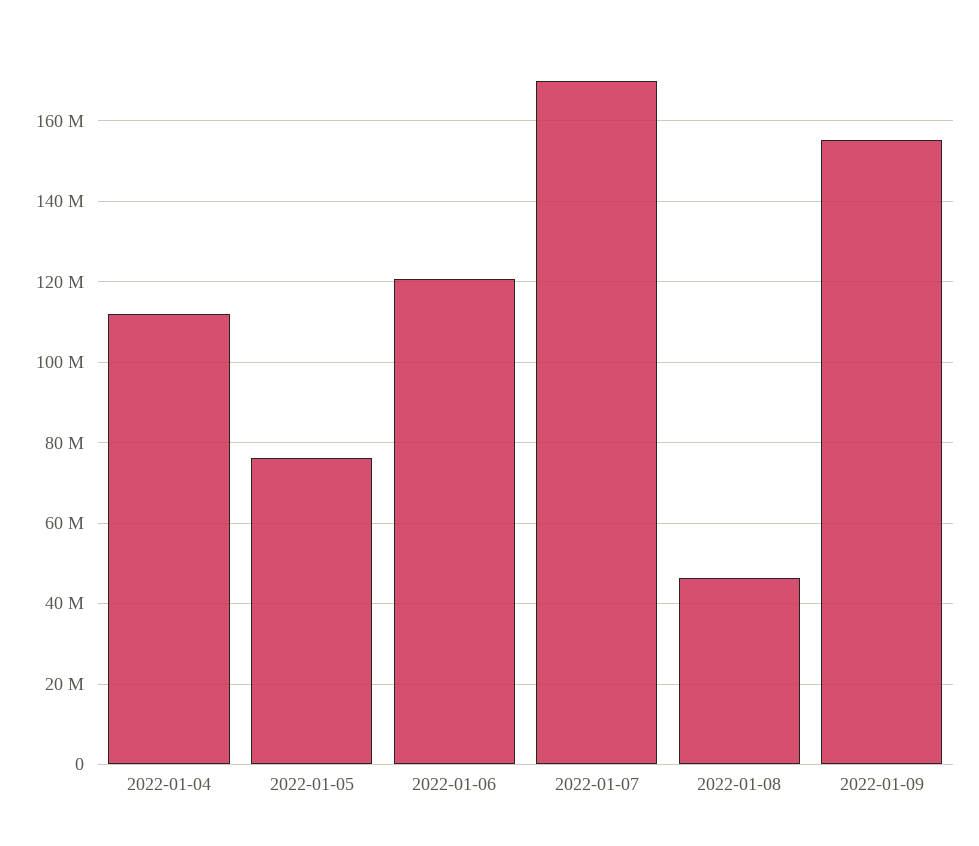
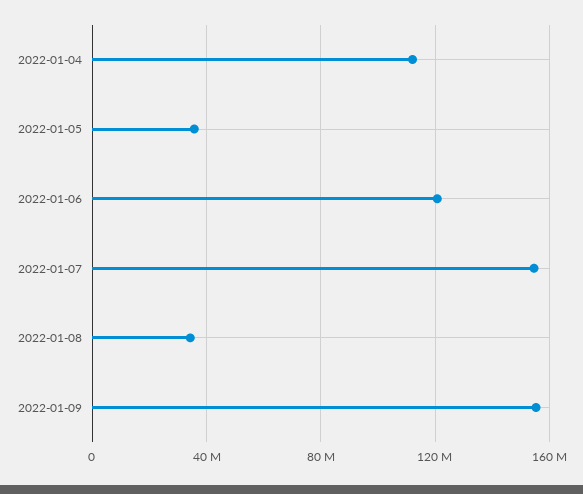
2022-01-05: 76000000 -> 35000000
2022-01-07: 170000000 -> 155000000
2022-01-08: 46000000 -> 35000000

